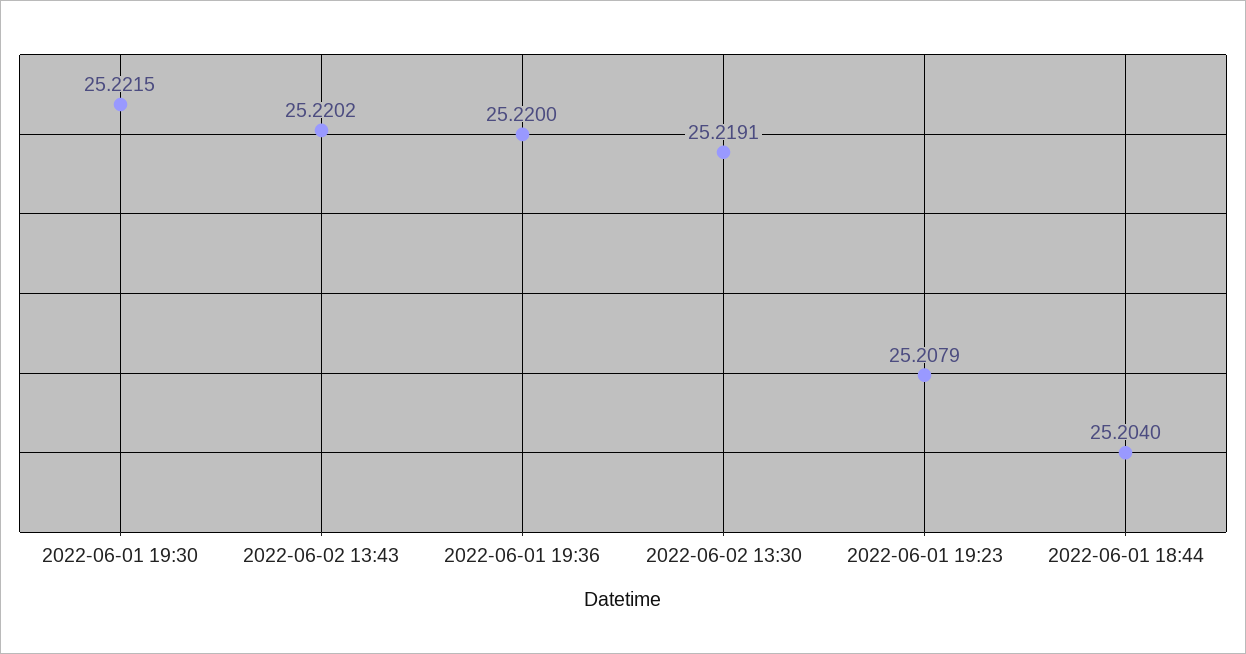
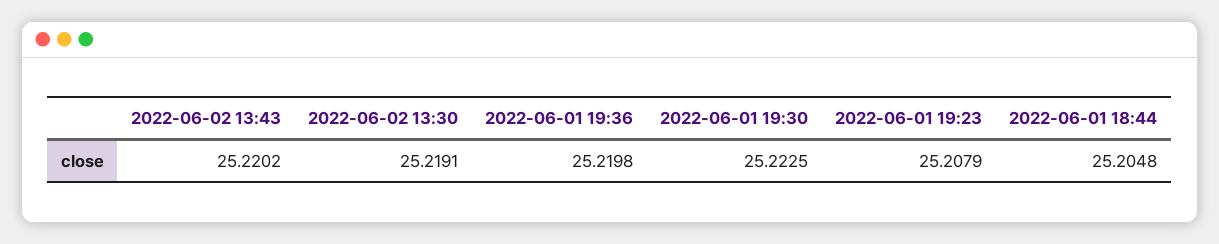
2022-06-01 19:30: 25.2215 -> 25.2225
2022-06-01 19:36: 25.22 -> 25.2198
2022-06-01 18:44: 25.204 -> 25.2048

